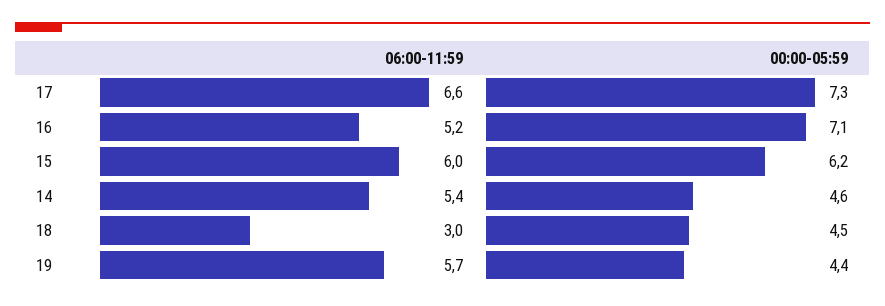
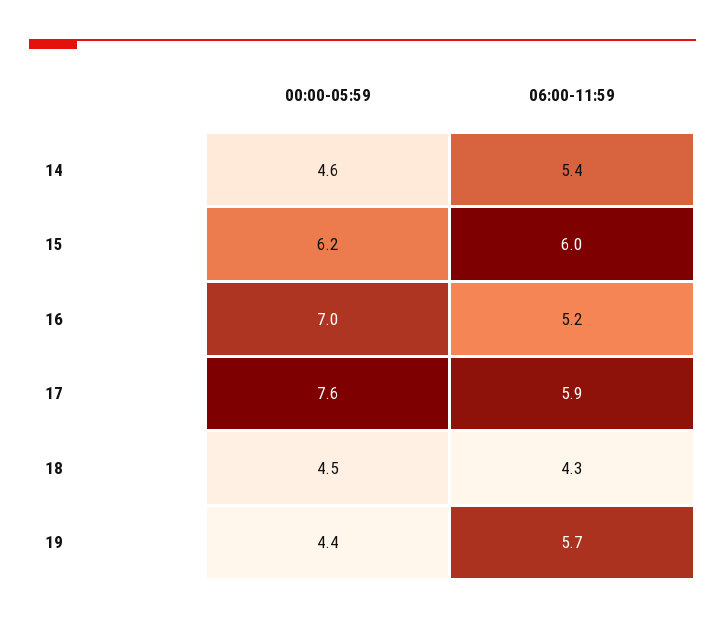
06:00-11:59, 17: 6.6 -> 5.9
00:00-05:59, 17: 7.3 -> 7.6
00:00-05:59, 16: 7.1 -> 7
06:00-11:59, 18: 3 -> 4.3

